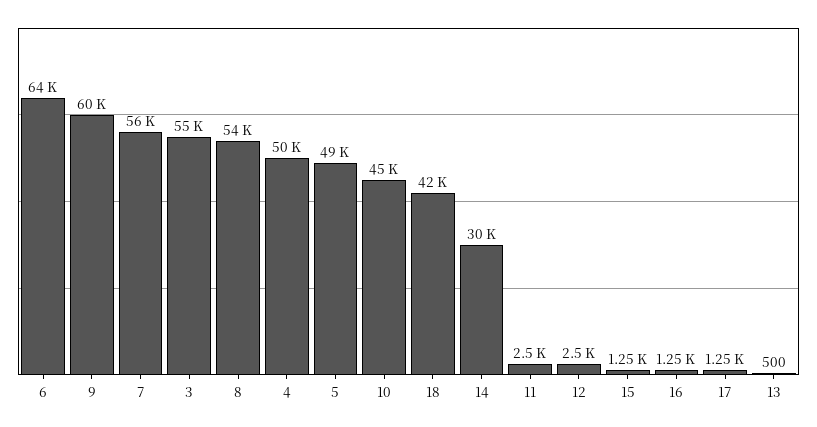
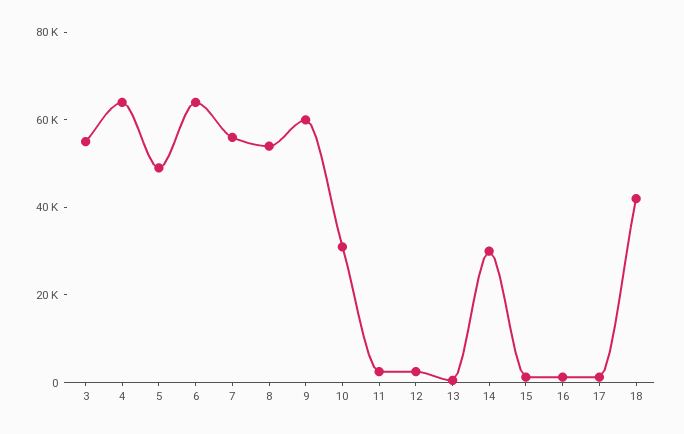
4: 50000 -> 65000
10: 45000 -> 30000

